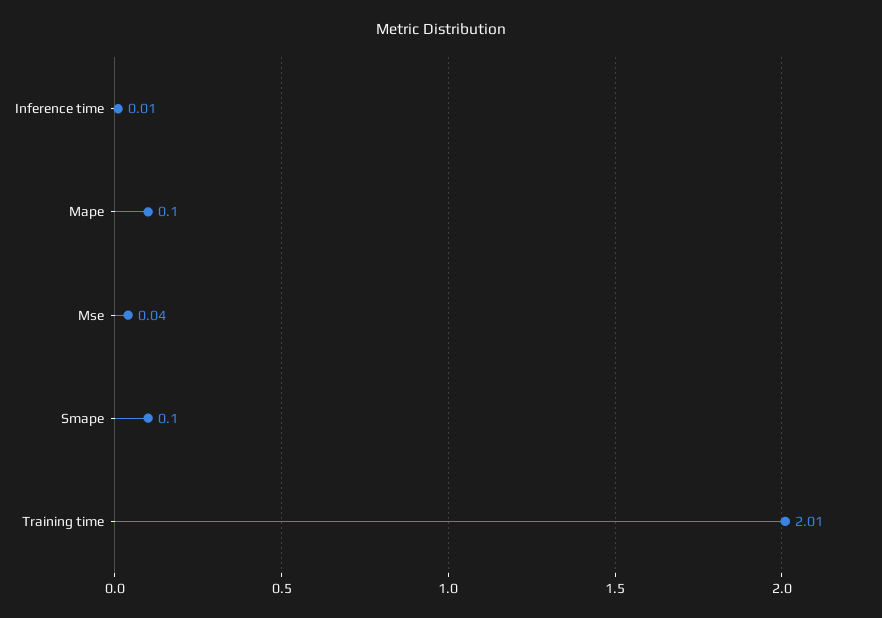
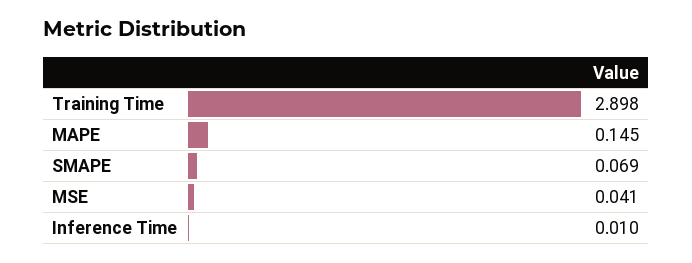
Mape: 0.1 -> 0.145
Smape: 0.1 -> 0.069
Training time: 2.01 -> 2.898

